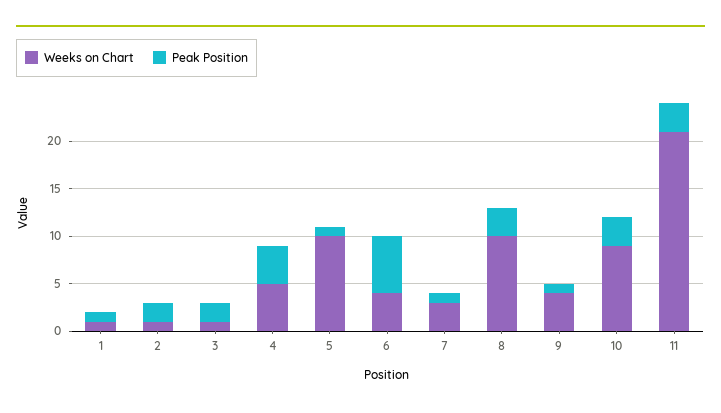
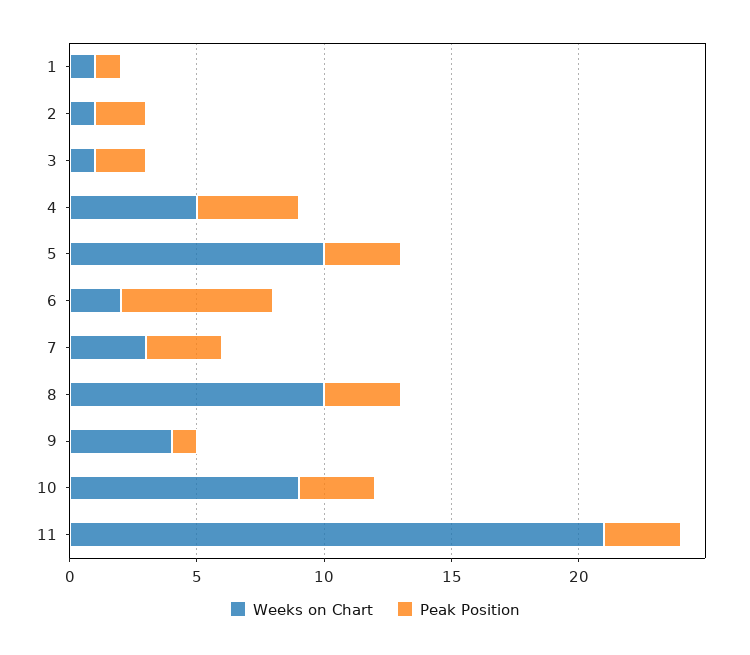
Peak Position, 5: 1 -> 3
Weeks on Chart, 6: 4 -> 2
Peak Position, 7: 1 -> 3

